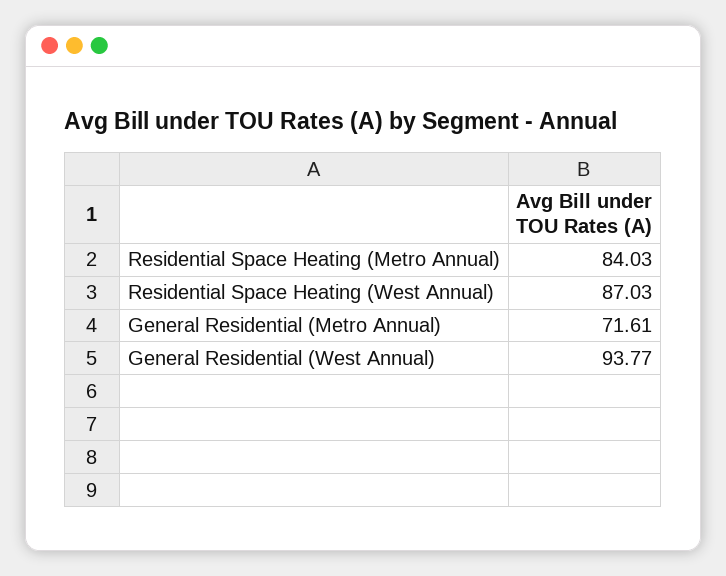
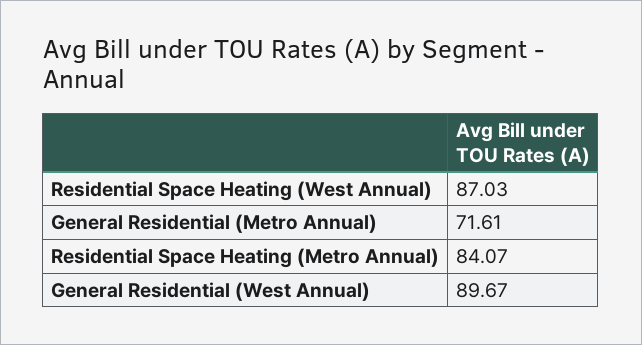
Residential Space Heating (Metro Annual): 84.03 -> 84.07
General Residential (West Annual): 93.77 -> 89.67

